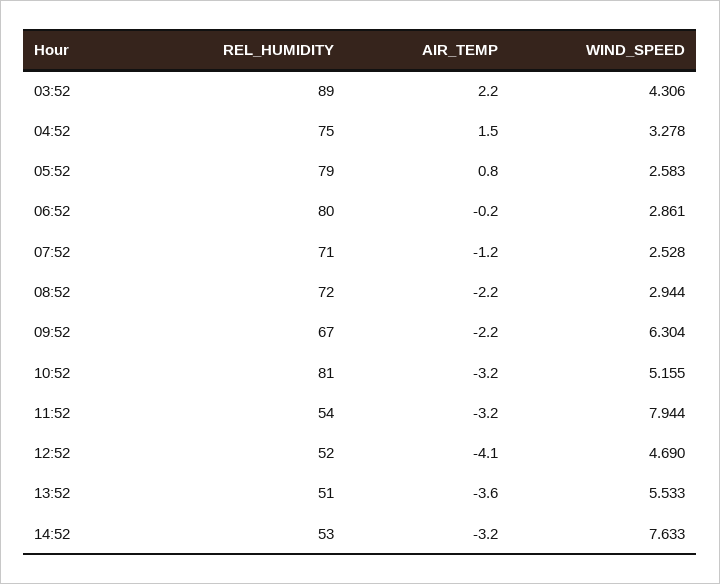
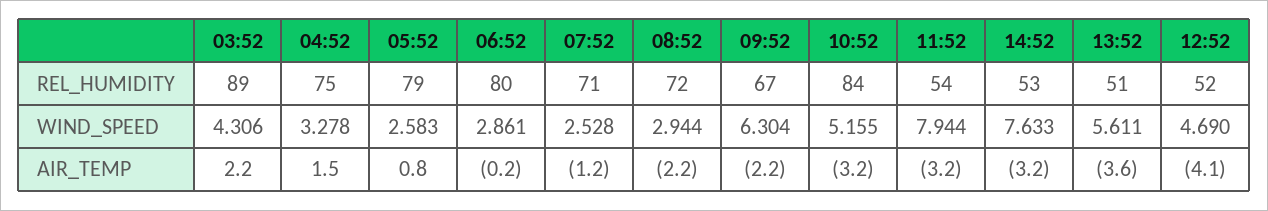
REL_HUMIDITY, 10:52: 81 -> 84
WIND_SPEED, 13:52: 5.533 -> 5.611

